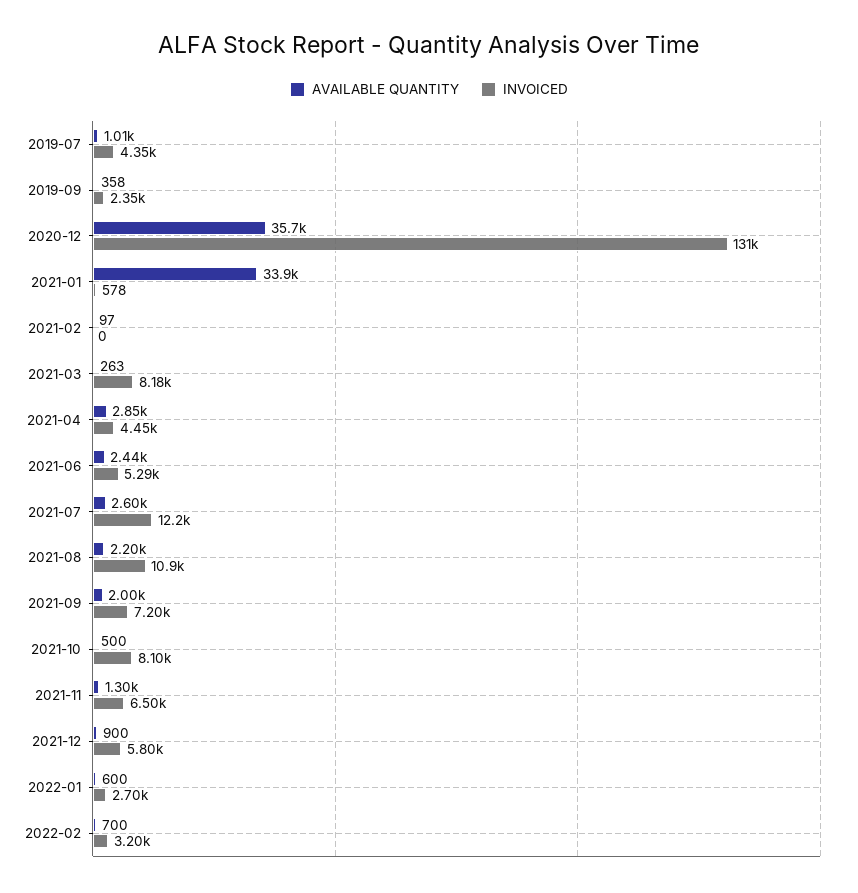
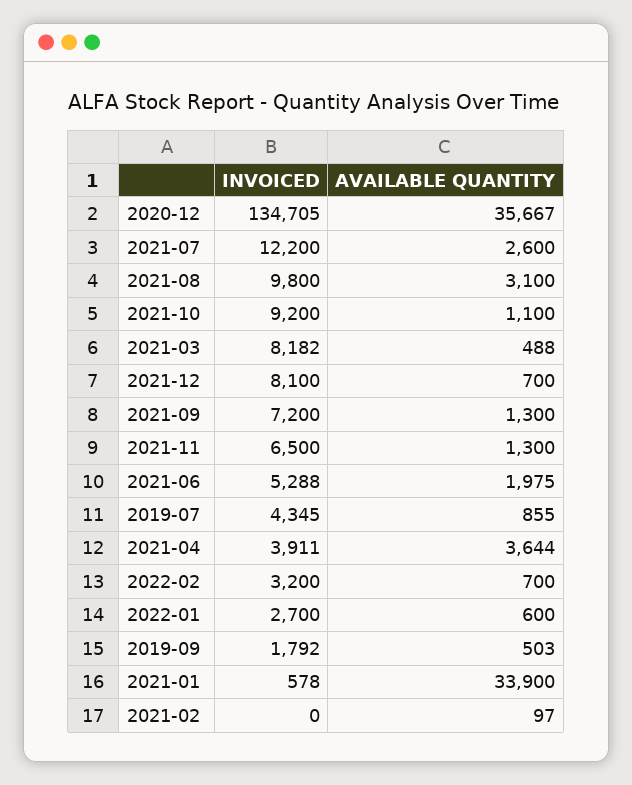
AVAILABLE QUANTITY, 2019-07: 1010 -> 855
AVAILABLE QUANTITY, 2019-09: 358 -> 503
INVOICED, 2019-09: 2350 -> 1792
INVOICED, 2020-12: 131000 -> 134705
AVAILABLE QUANTITY, 2021-03: 263 -> 488
AVAILABLE QUANTITY, 2021-04: 2850 -> 3644
INVOICED, 2021-04: 4450 -> 3911
AVAILABLE QUANTITY, 2021-06: 2440 -> 1975
AVAILABLE QUANTITY, 2021-08: 2200 -> 3100
INVOICED, 2021-08: 10900 -> 9800
AVAILABLE QUANTITY, 2021-09: 2000 -> 1300
AVAILABLE QUANTITY, 2021-10: 500 -> 1100
INVOICED, 2021-10: 8100 -> 9200
AVAILABLE QUANTITY, 2021-12: 900 -> 700
INVOICED, 2021-12: 5800 -> 8100

